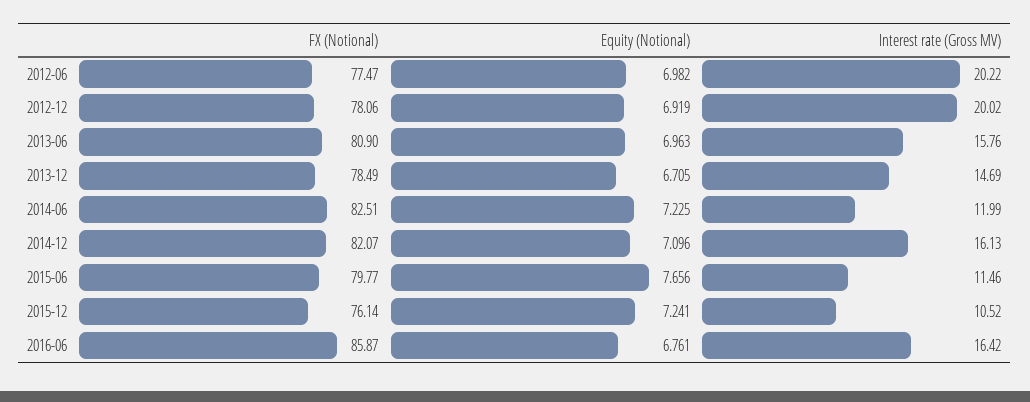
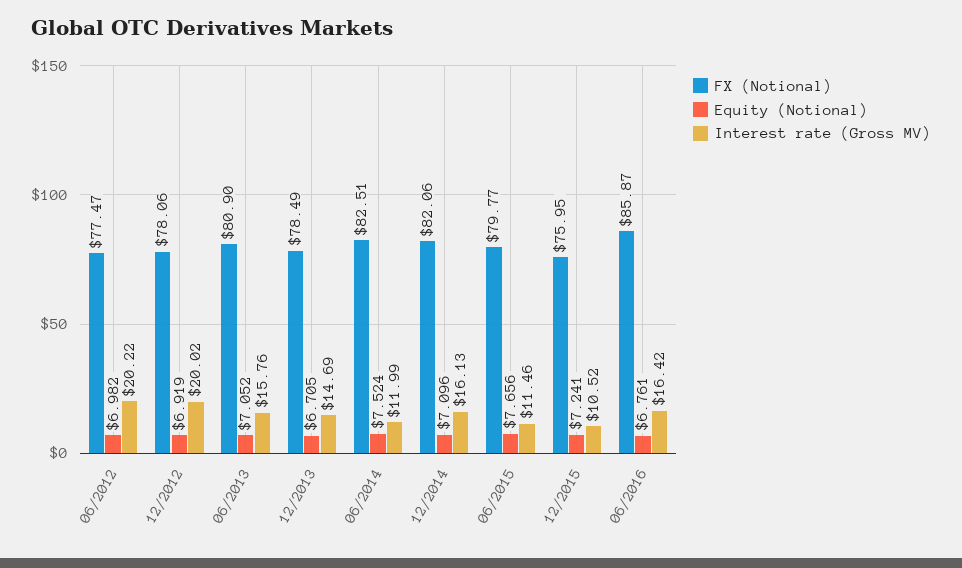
Equity (Notional), 2013-06: 6.963 -> 7.052
Equity (Notional), 2014-06: 7.225 -> 7.524
FX (Notional), 2014-12: 82.07 -> 82.06
FX (Notional), 2015-12: 76.14 -> 75.95

